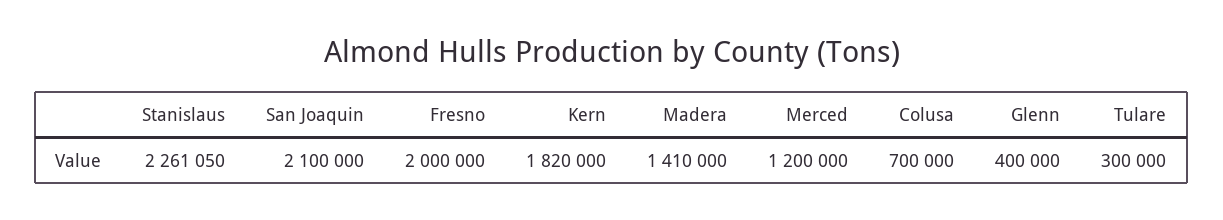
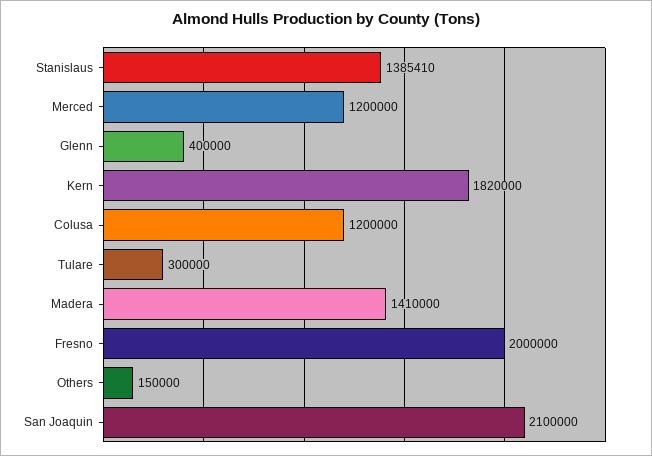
Stanislaus: 2261050 -> 1385410
Colusa: 700000 -> 1200000
Others: none -> 150000

